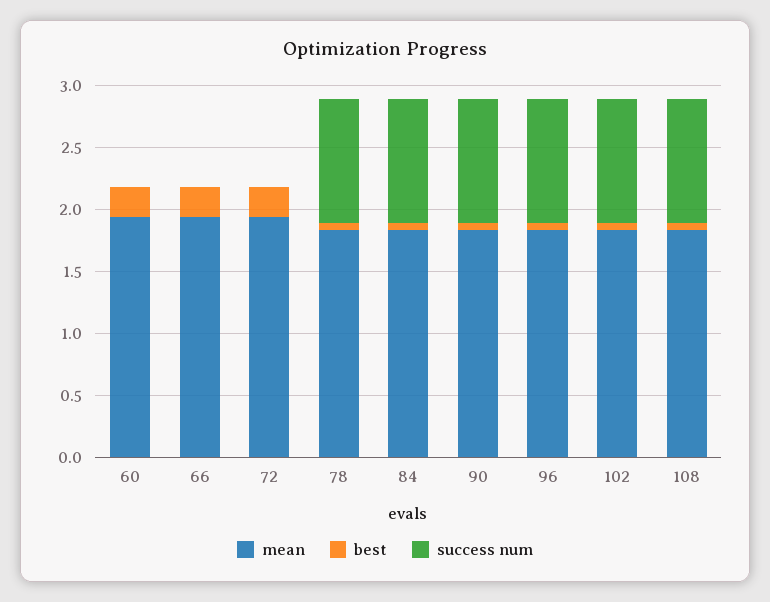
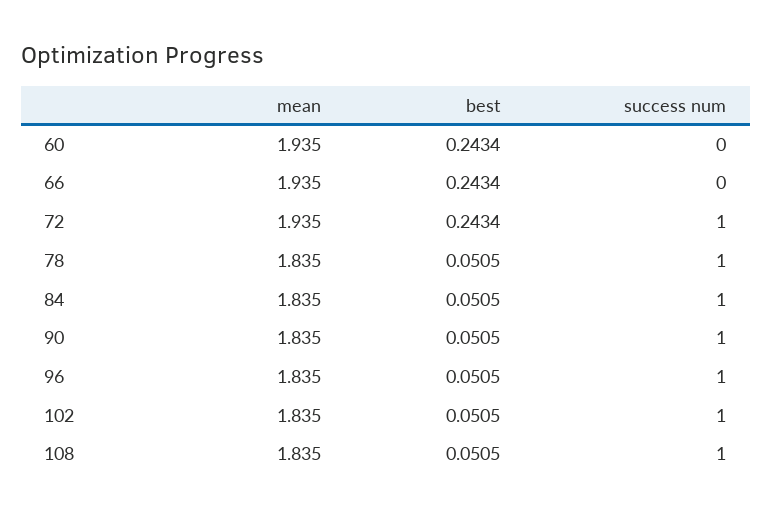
success num, 72: 0 -> 1

